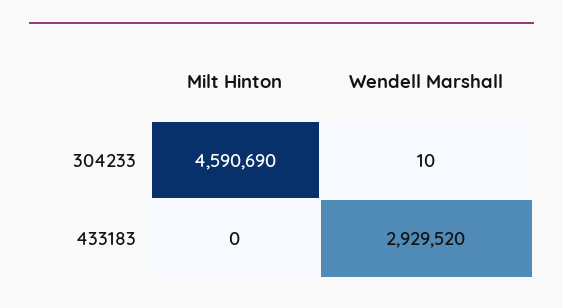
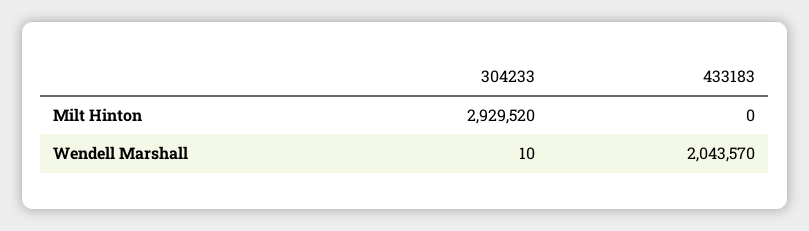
Milt Hinton, 304233: 4590690 -> 2929520
Wendell Marshall, 433183: 2929520 -> 2043570

